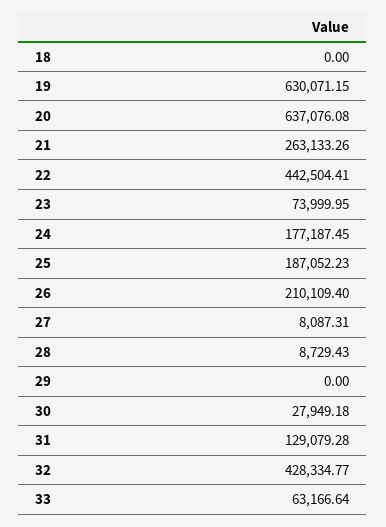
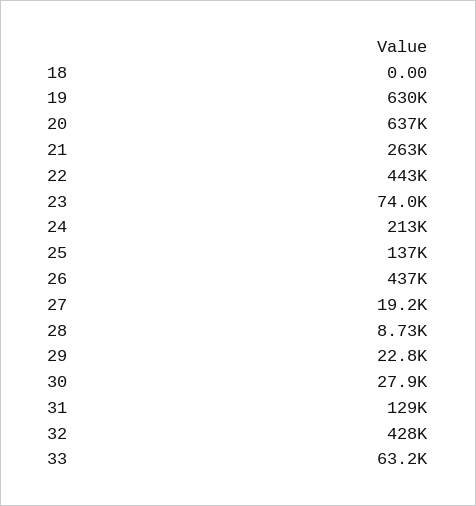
24: 177187.45 -> 213000
25: 187052.23 -> 137000
26: 210109.4 -> 437000
27: 8087.31 -> 19200
29: 0 -> 22800

